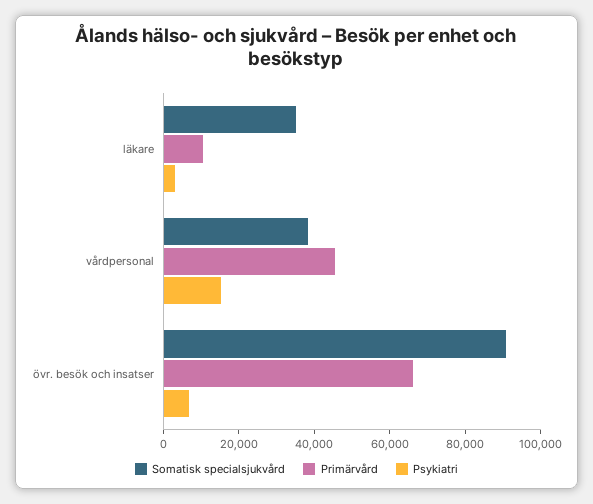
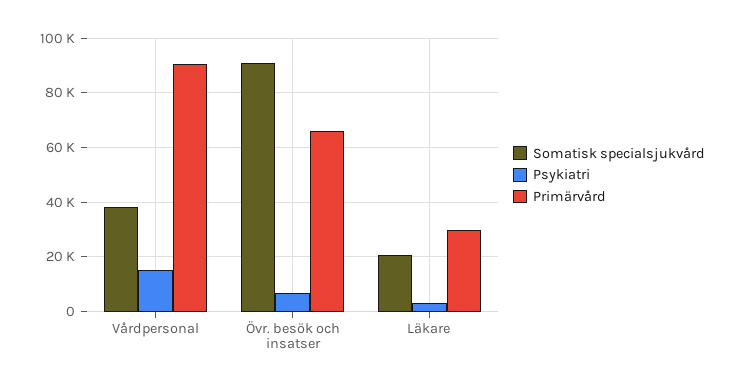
Somatisk specialsjukvård, läkare: 35000 -> 20000
Primärvård, läkare: 10000 -> 30000
Primärvård, vårdpersonal: 45000 -> 90000

